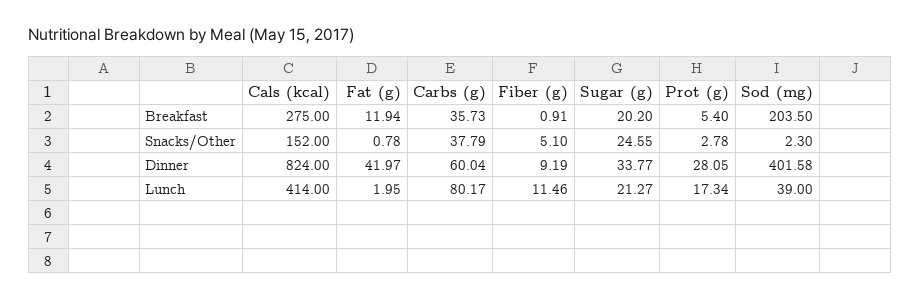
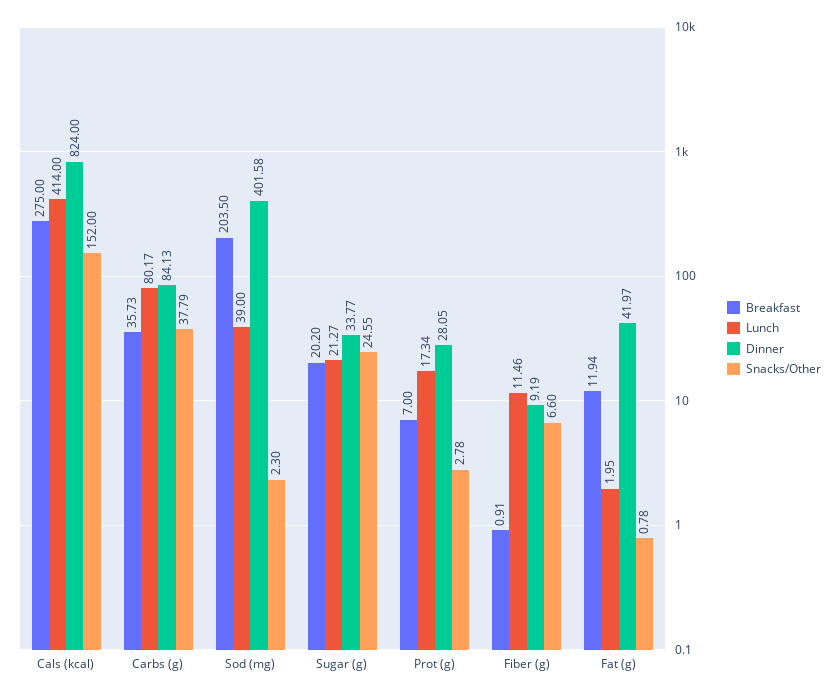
Breakfast, Prot (g): 5.4 -> 7
Snacks/Other, Fiber (g): 5.1 -> 6.6
Dinner, Carbs (g): 60.04 -> 84.13

